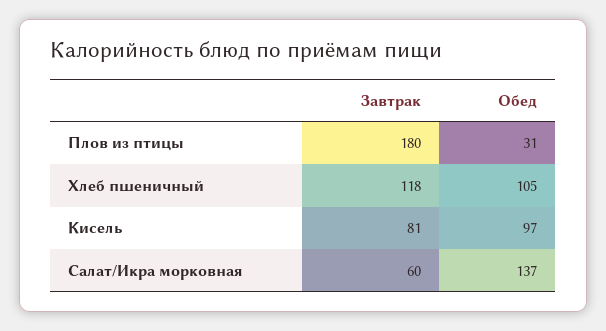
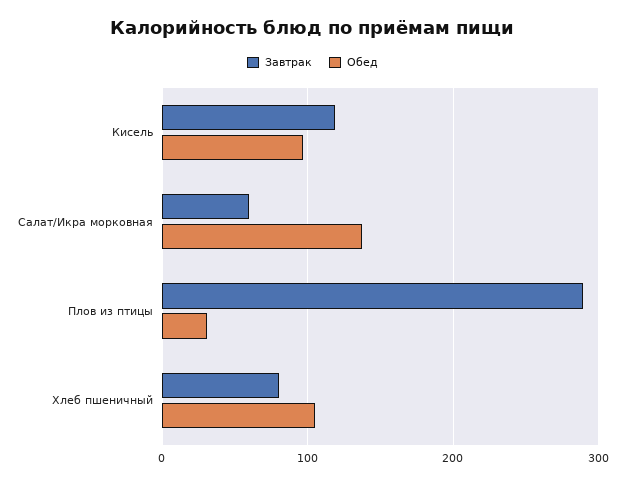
Завтрак, Плов из птицы: 180 -> 290
Завтрак, Хлеб пшеничный: 118 -> 80
Завтрак, Кисель: 81 -> 120

